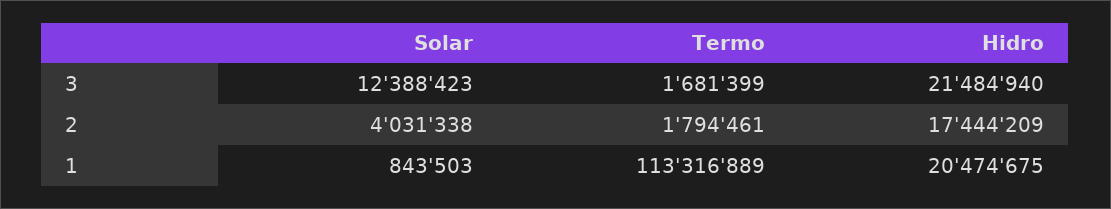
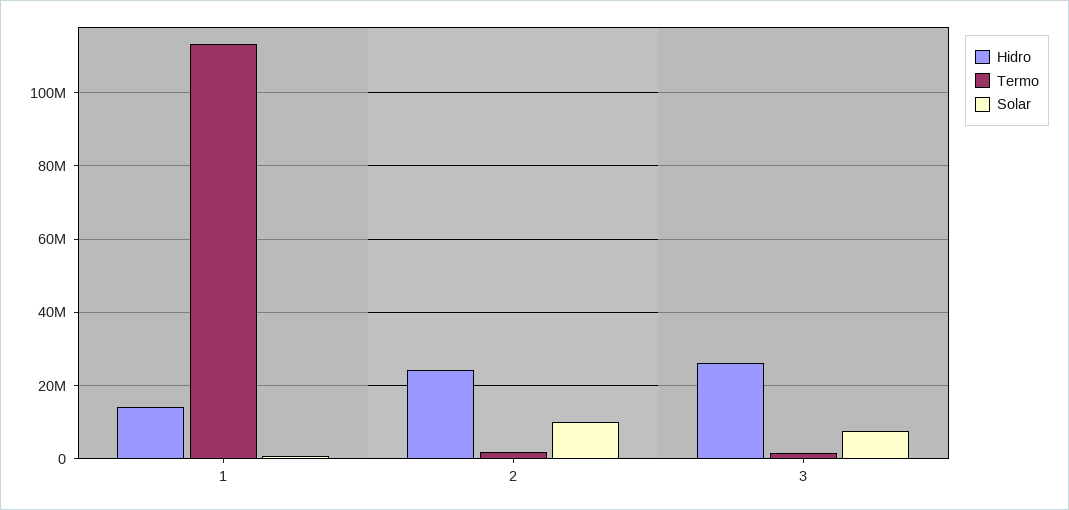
Solar, 3: 12388423 -> 8000000
Hidro, 3: 21484940 -> 26000000
Solar, 2: 4031338 -> 10000000
Hidro, 2: 17444209 -> 24000000
Hidro, 1: 20474675 -> 14000000

